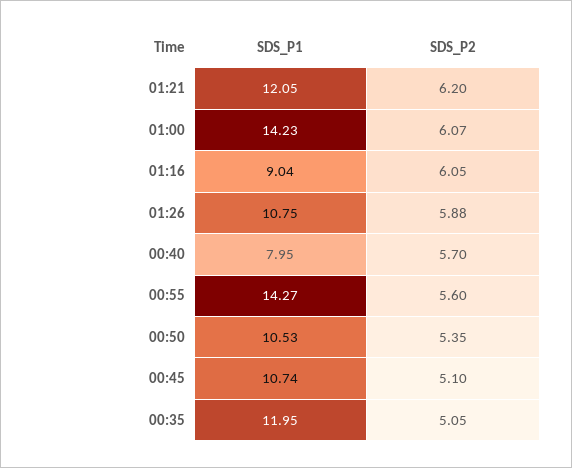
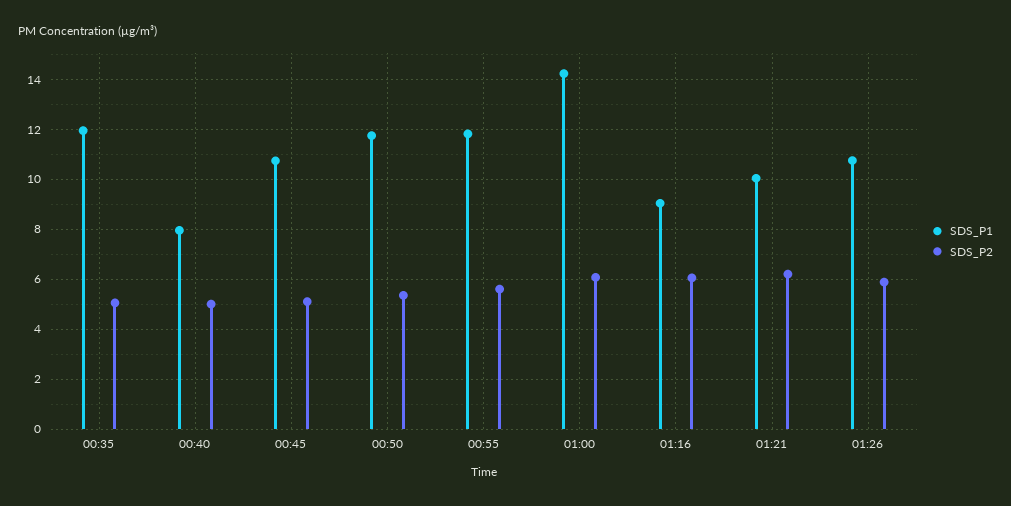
SDS_P1, 01:21: 12.05 -> 10
SDS_P2, 00:40: 5.7 -> 5
SDS_P1, 00:55: 14.27 -> 11.75
SDS_P1, 00:50: 10.53 -> 11.75

